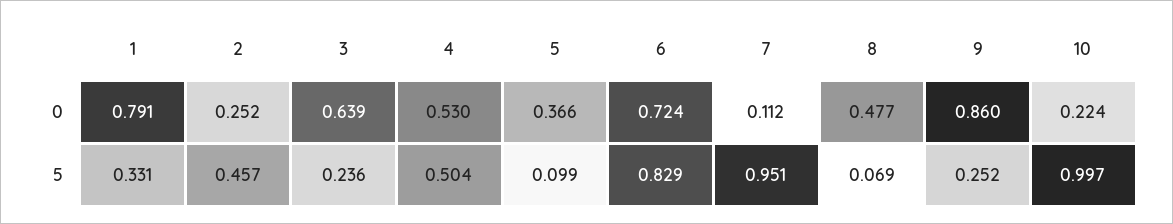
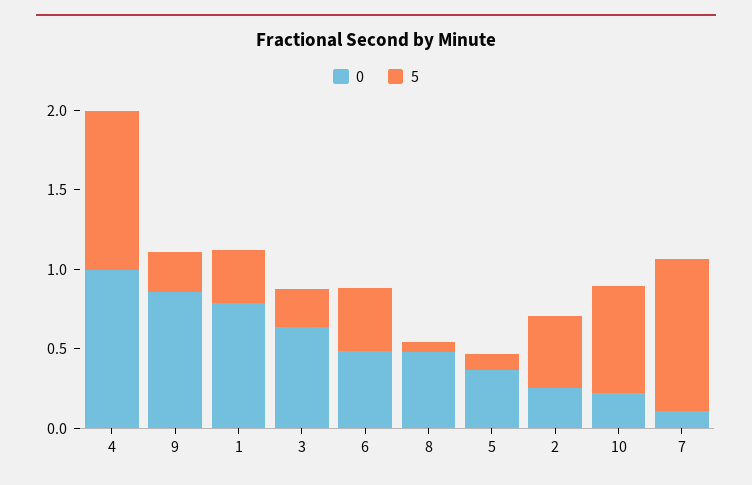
0, 4: 0.53 -> 1
0, 6: 0.724 -> 0.5
5, 4: 0.504 -> 1
5, 6: 0.829 -> 0.4
5, 10: 0.997 -> 0.7

